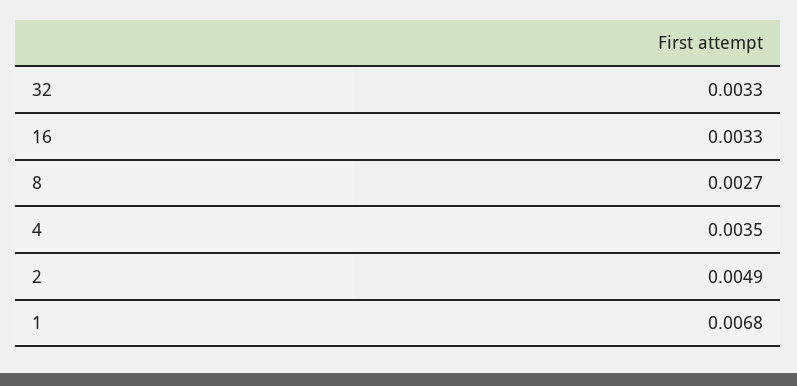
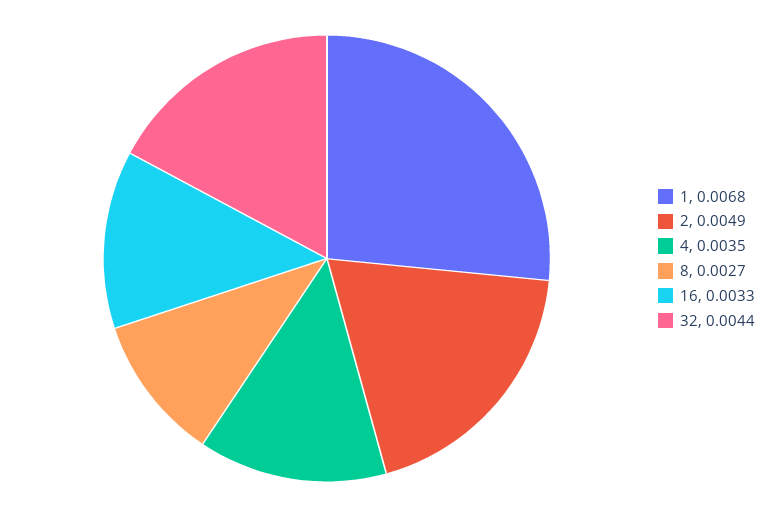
32: 0.0033 -> 0.0044

